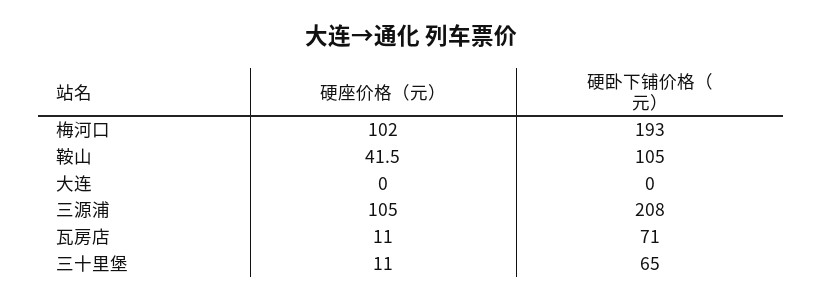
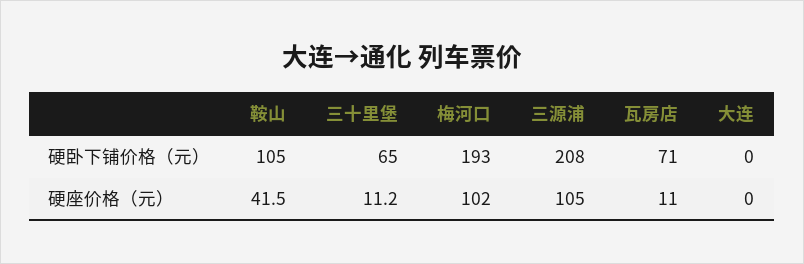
硬座价格（元）, 三十里堡: 11 -> 11.2

